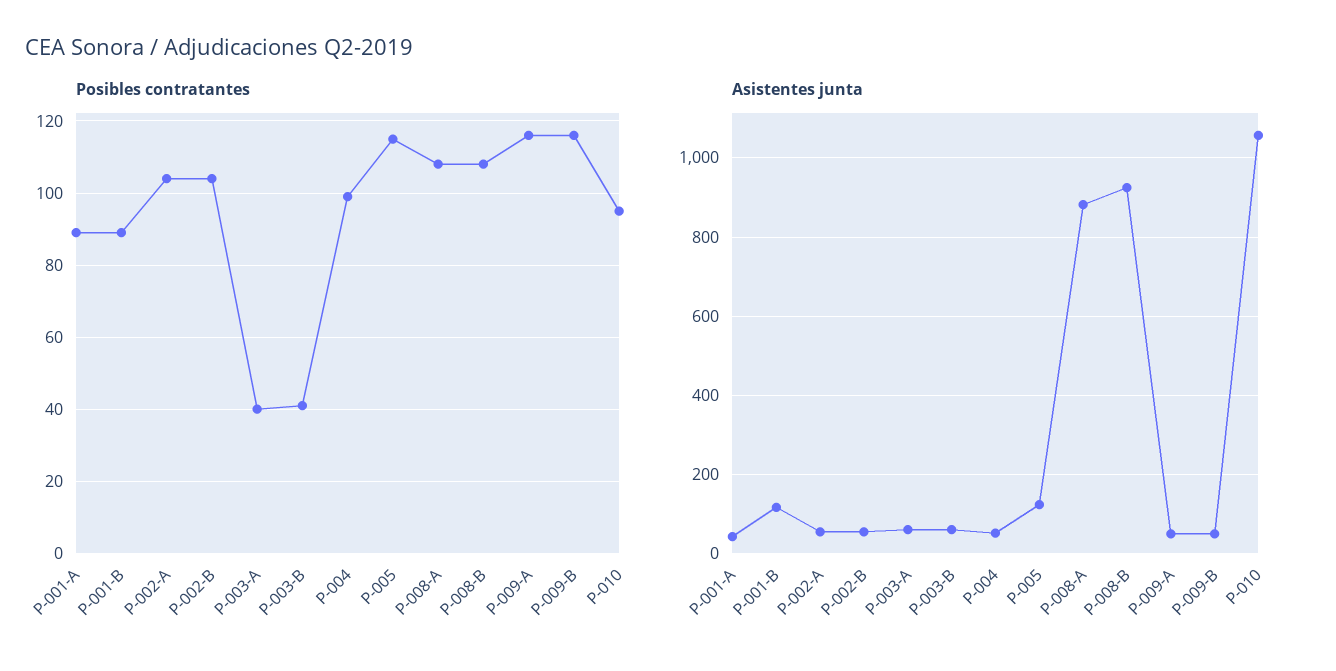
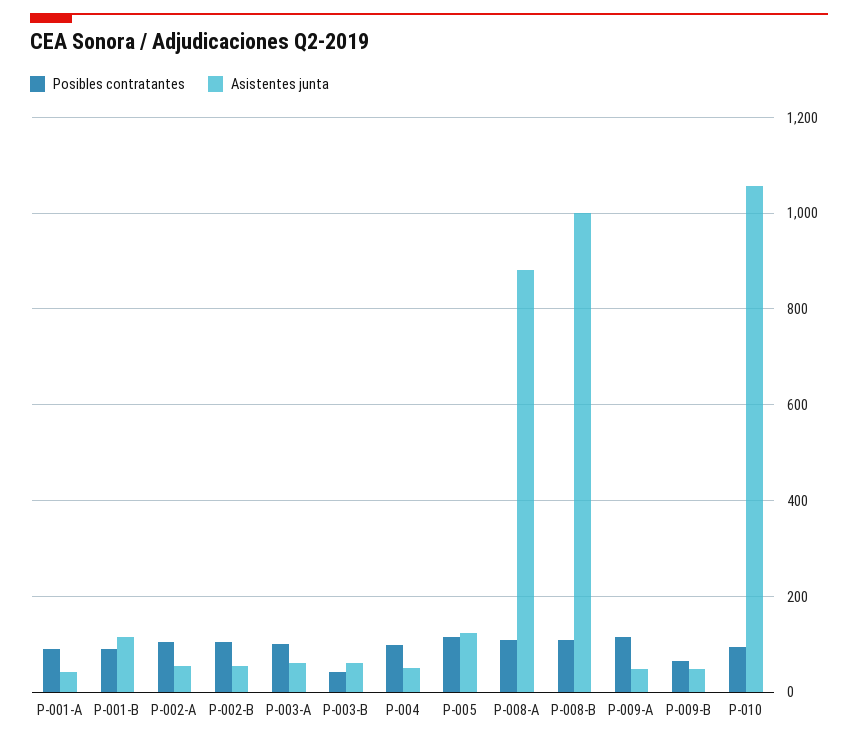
Posibles contratantes, P-003-A: 40 -> 100
Posibles contratantes, P-009-B: 115 -> 60
Asistentes junta, P-008-B: 920 -> 1000

